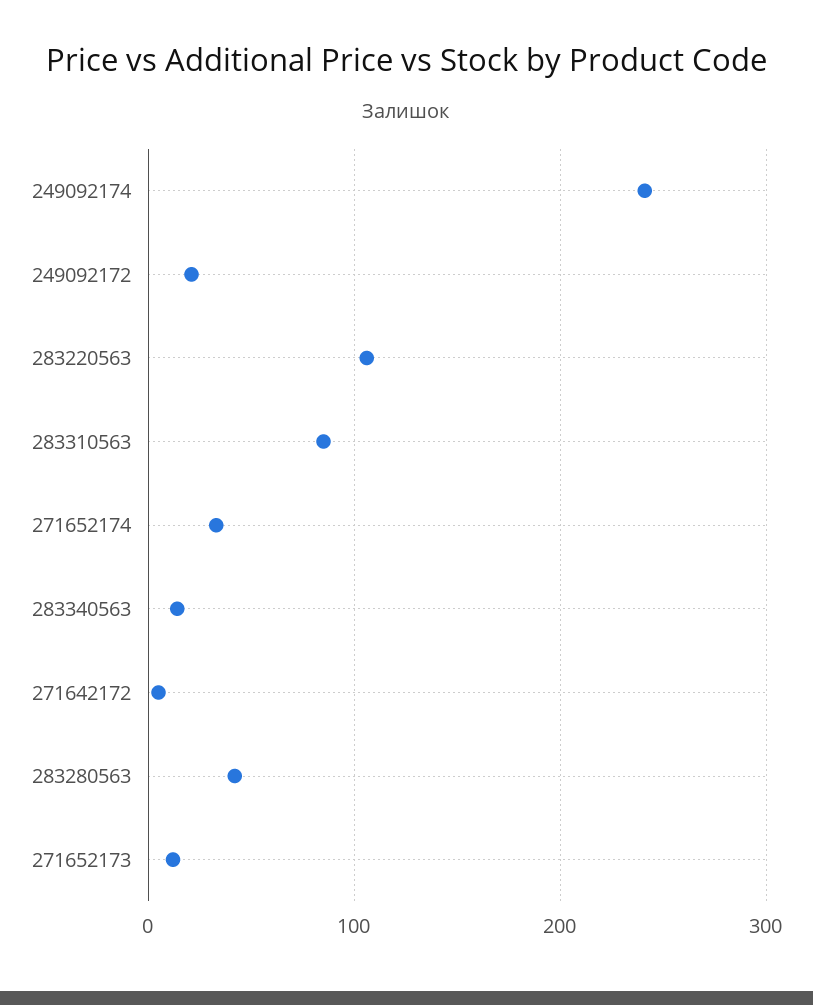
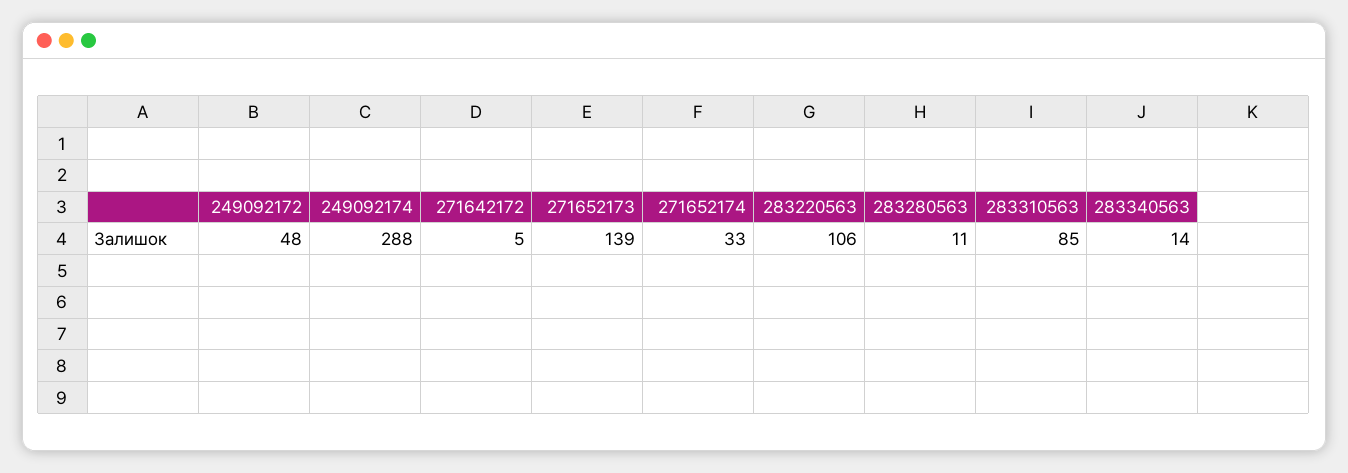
249092174: 240 -> 288
249092172: 20 -> 48
283280563: 40 -> 11
271652173: 10 -> 139

